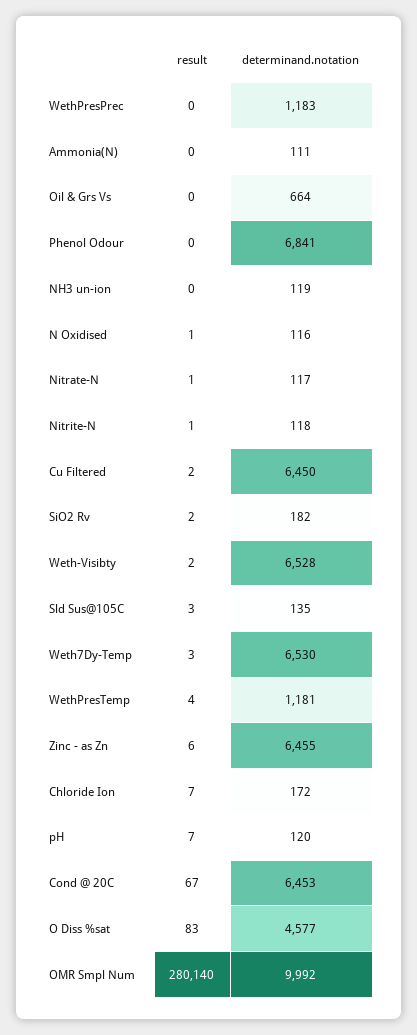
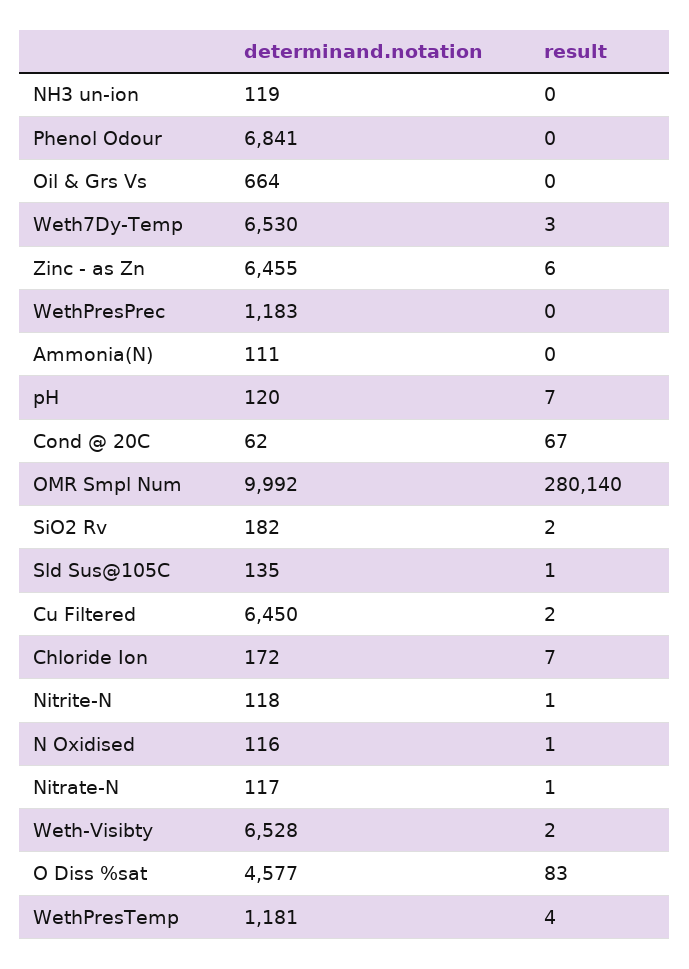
result, Sld Sus@105C: 3 -> 1
determinand.notation, Cond @ 20C: 6453 -> 62

